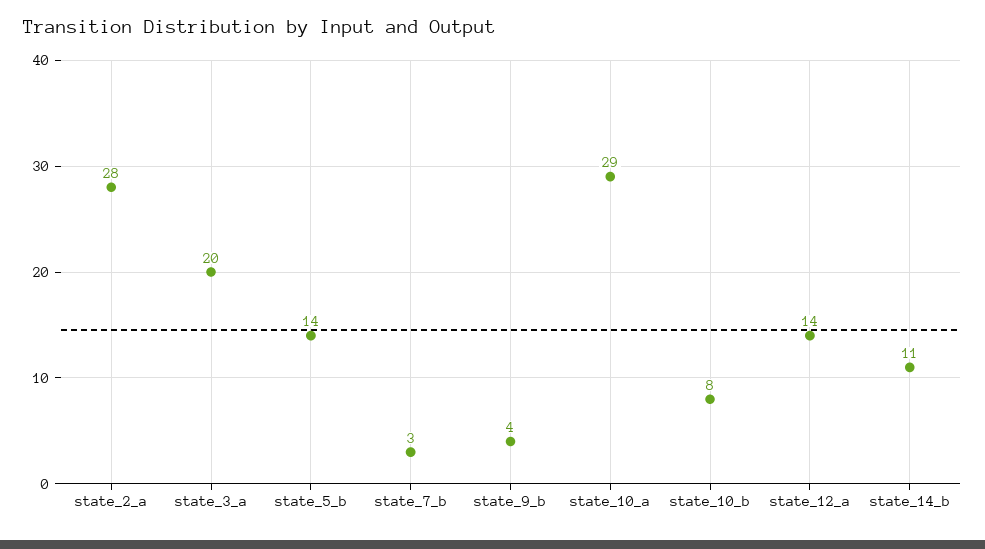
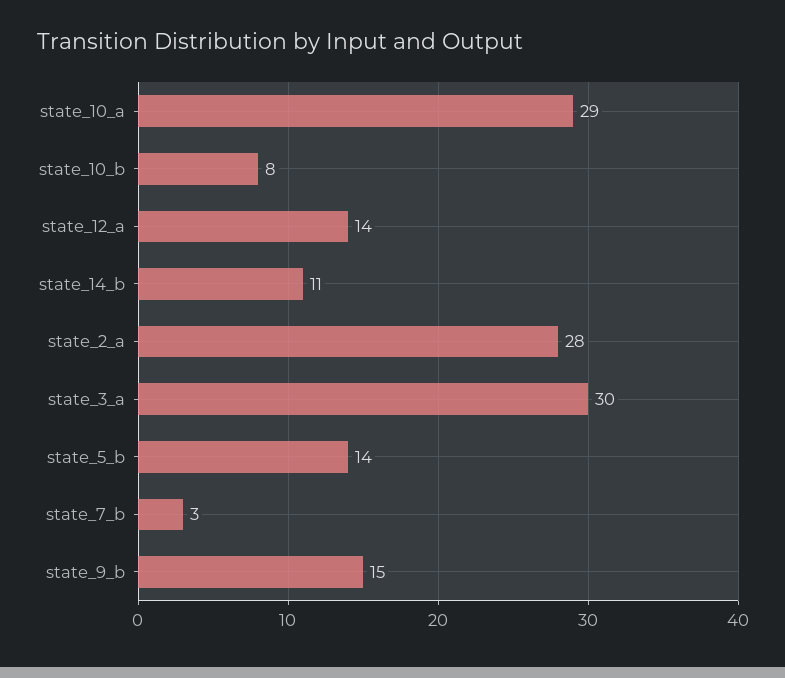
state_3_a: 20 -> 30
state_9_b: 4 -> 15

